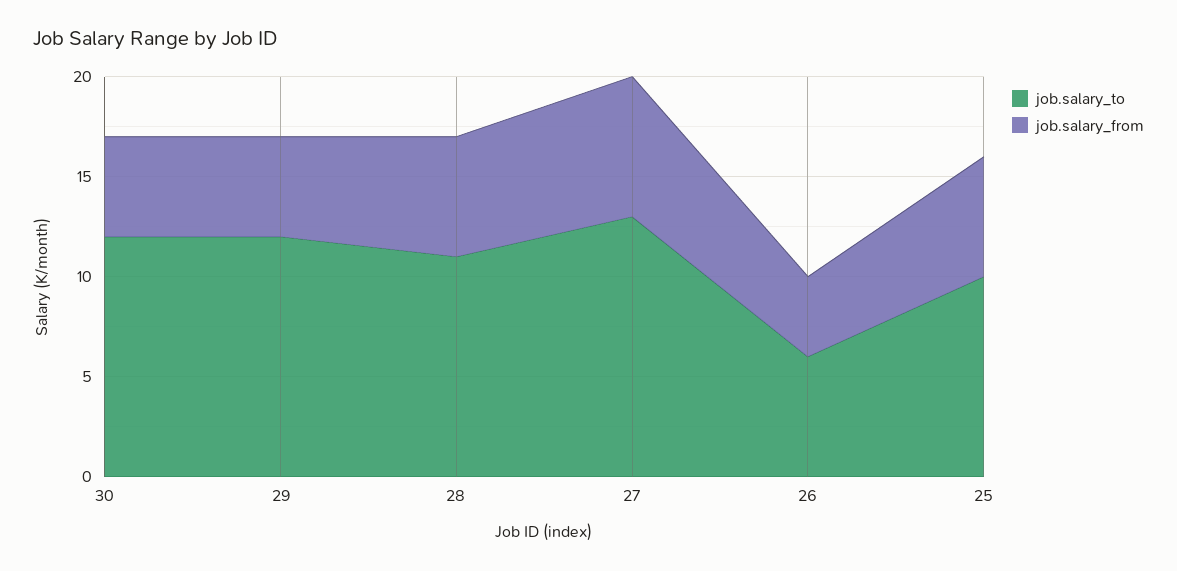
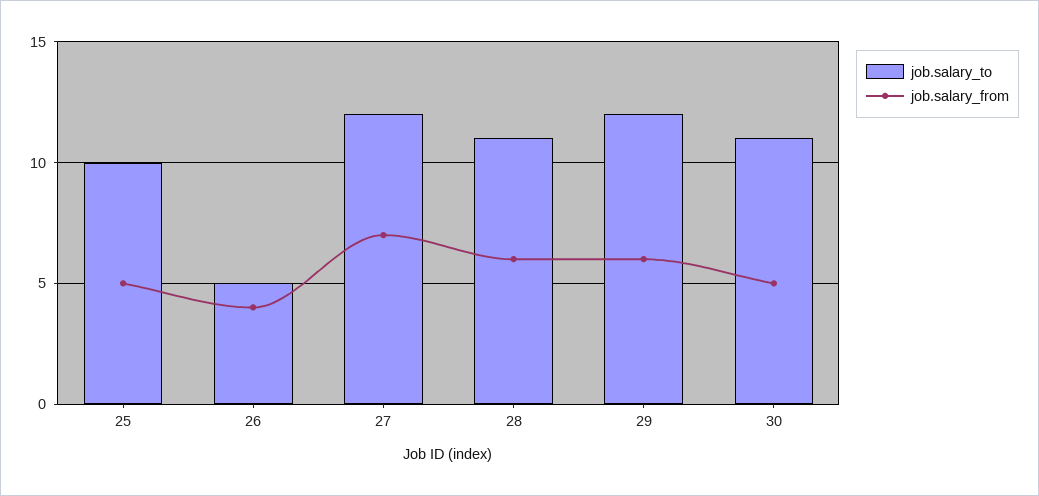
job.salary_to, 30: 12 -> 11
job.salary_from, 29: 5 -> 6
job.salary_to, 27: 13 -> 12
job.salary_to, 26: 6 -> 5
job.salary_from, 25: 6 -> 5

